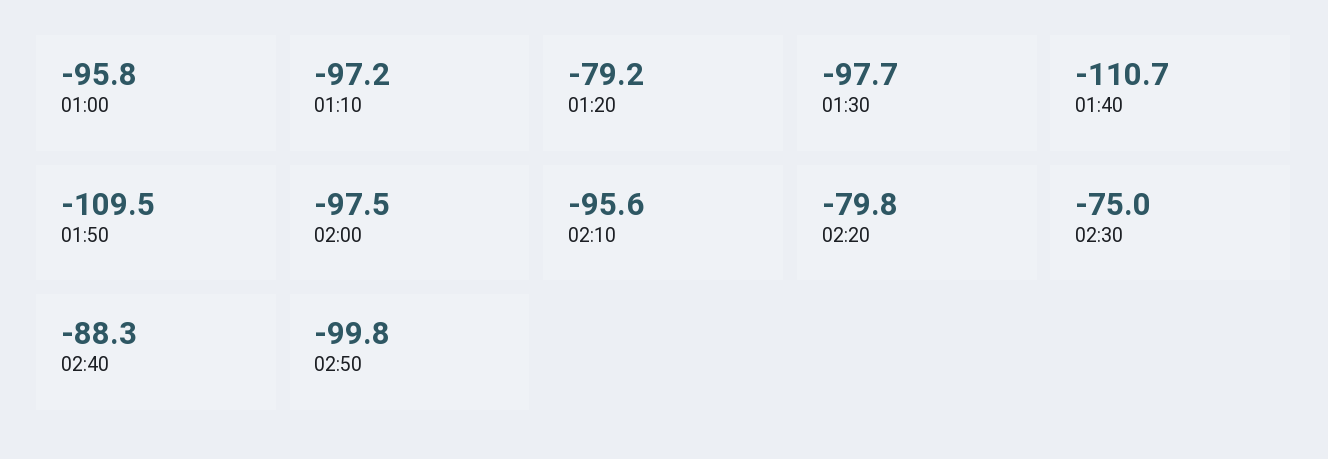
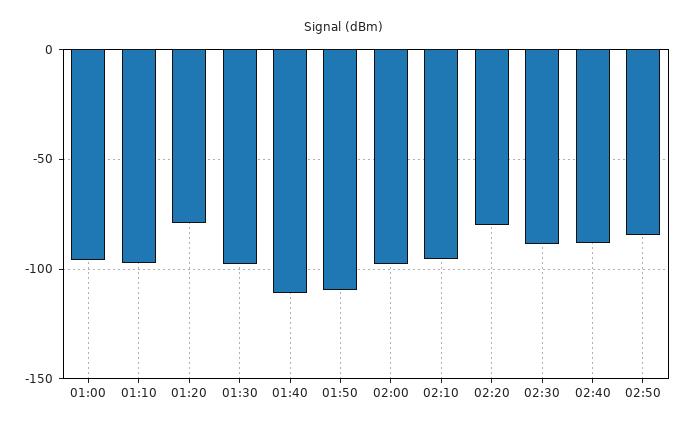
02:30: -75 -> -90
02:50: -99.8 -> -85

